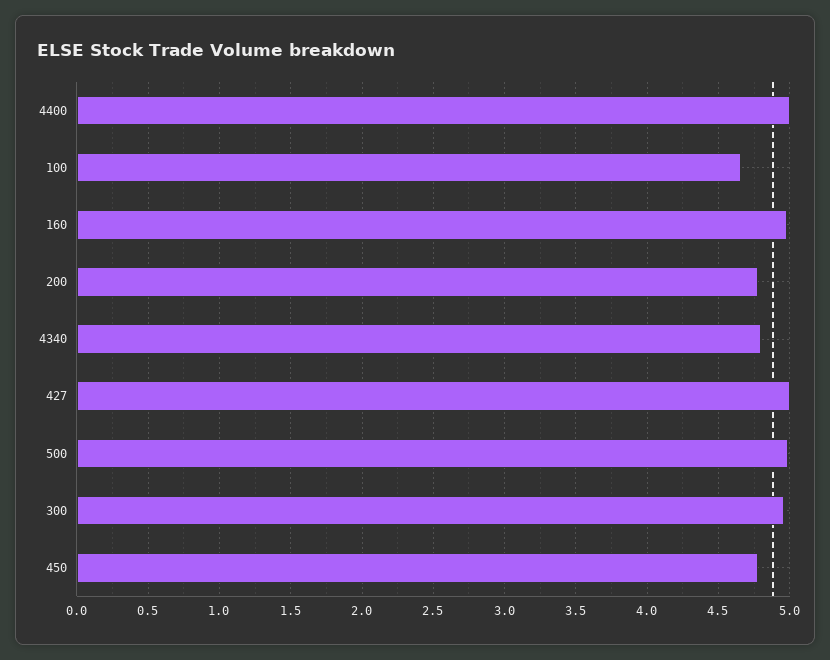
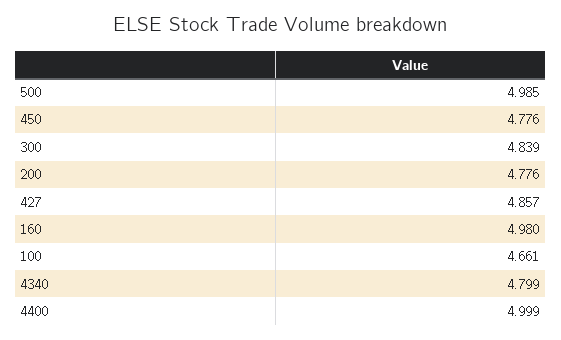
427: 5 -> 4.857
300: 4.95 -> 4.839

